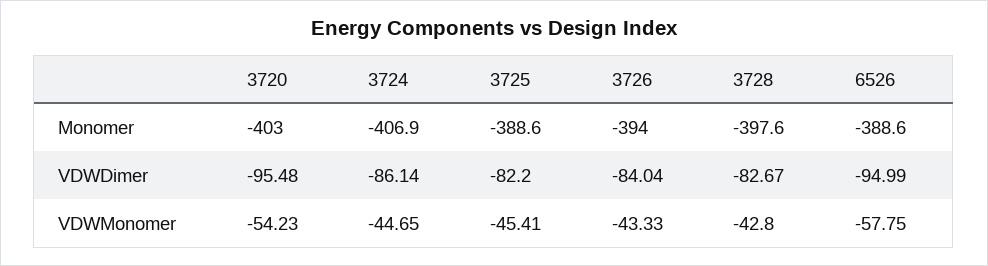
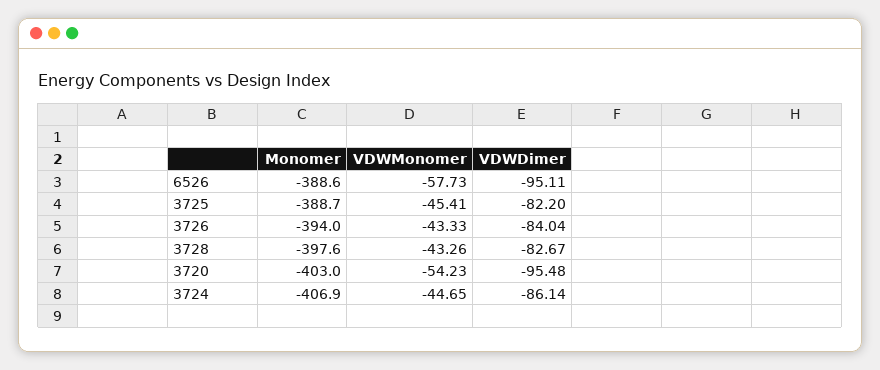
3725, Monomer: -388.6 -> -388.7
6526, VDWDimer: -94.99 -> -95.11
3728, VDWMonomer: -42.8 -> -43.26
6526, VDWMonomer: -57.75 -> -57.73

